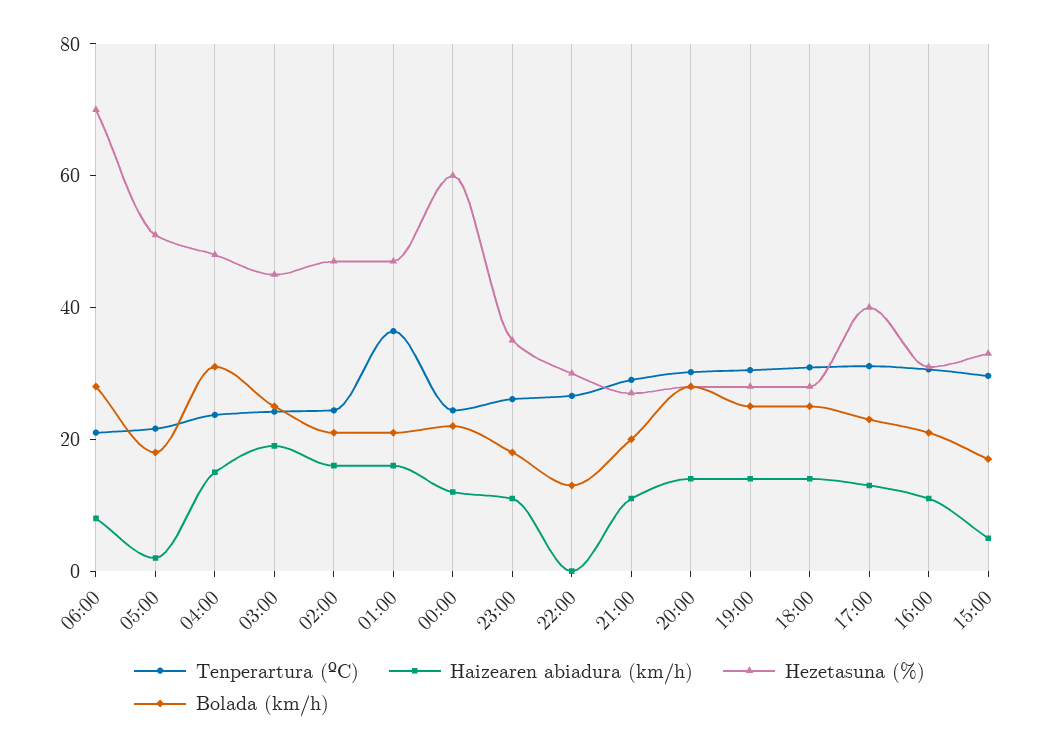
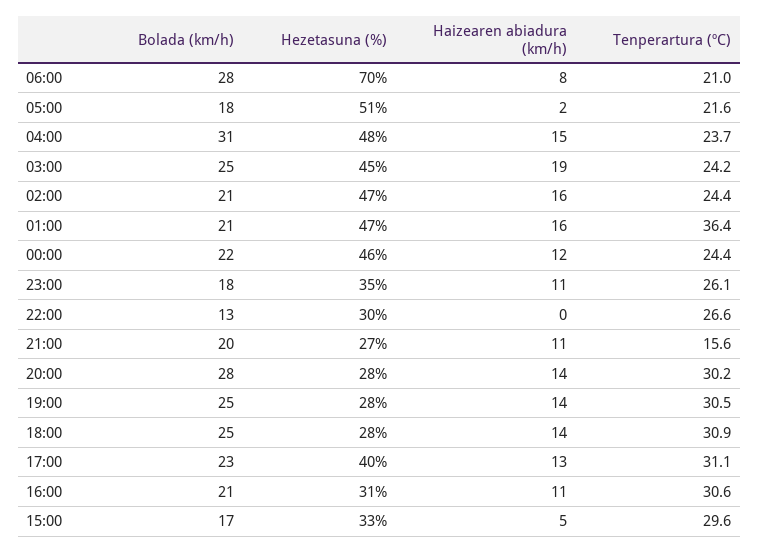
Hezetasuna (%), 00:00: 60 -> 46
Tenperartura (ºC), 21:00: 30 -> 15.6

